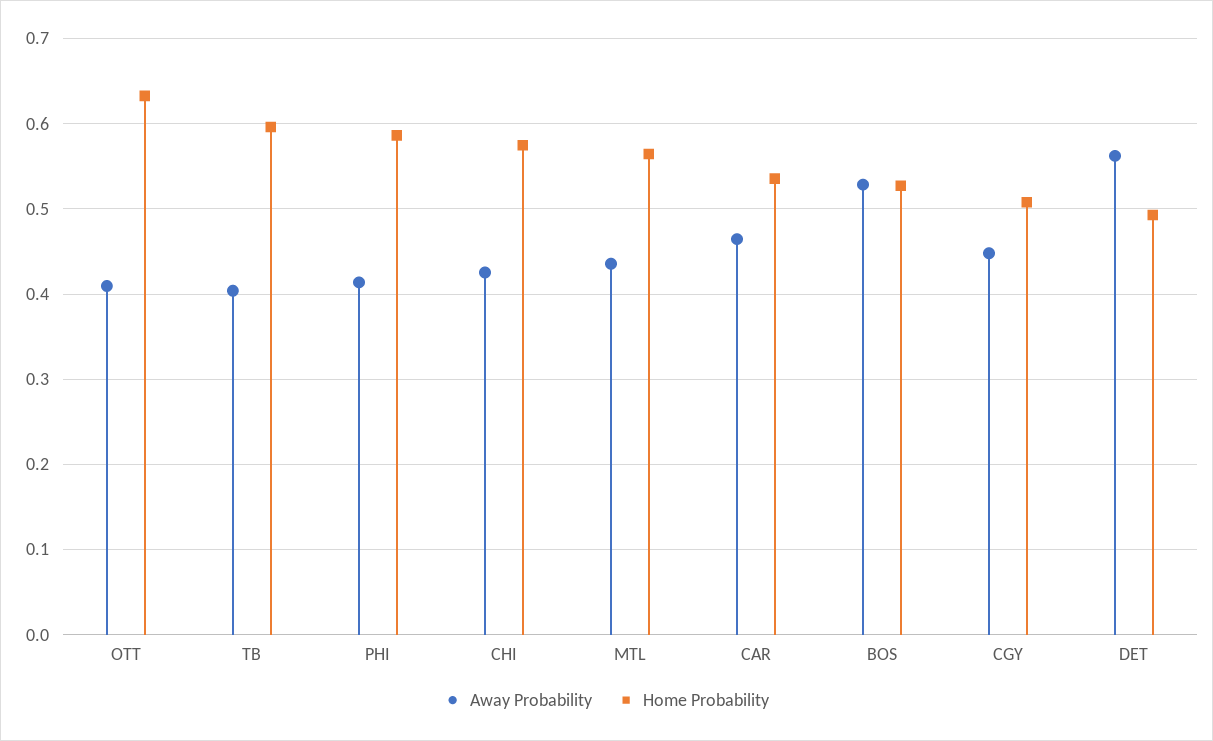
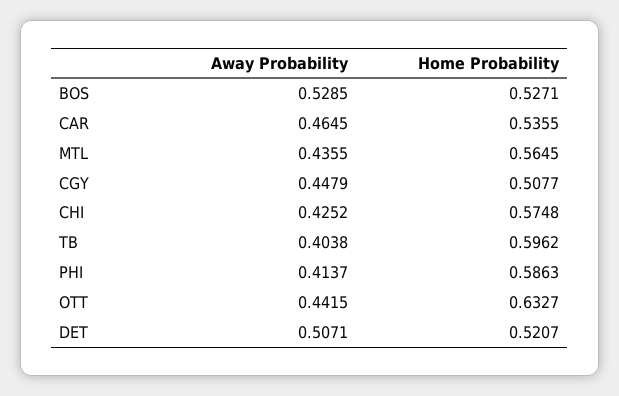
Away Probability, OTT: 0.41 -> 0.4415
Away Probability, DET: 0.56 -> 0.5071
Home Probability, DET: 0.49 -> 0.5207

